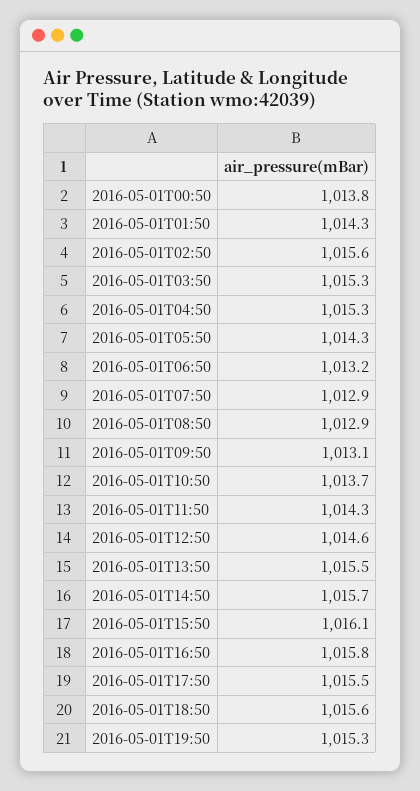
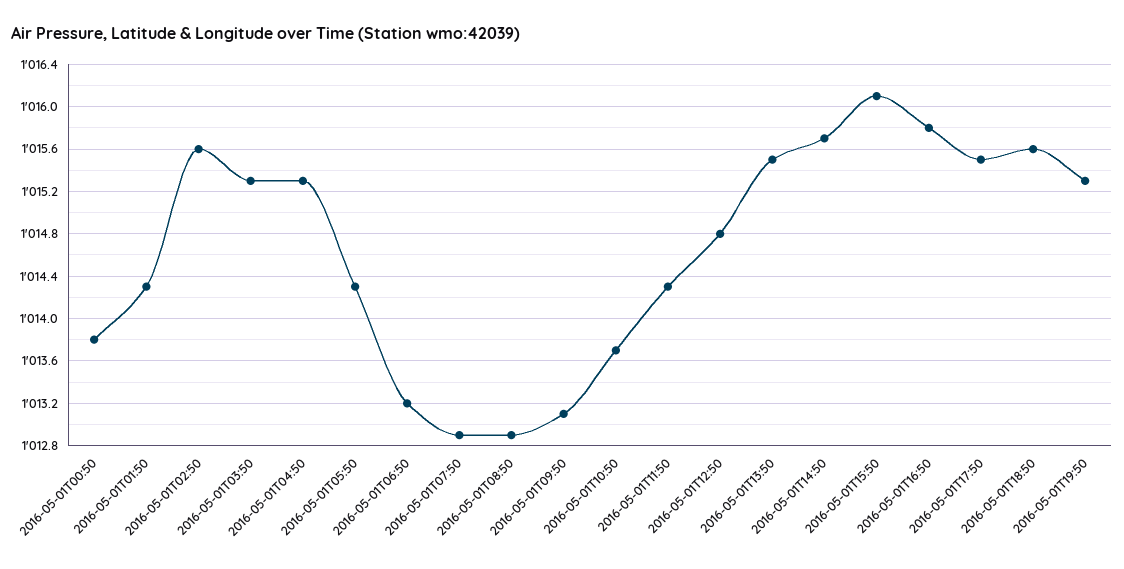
2016-05-01T12:50: 1014.6 -> 1014.8

